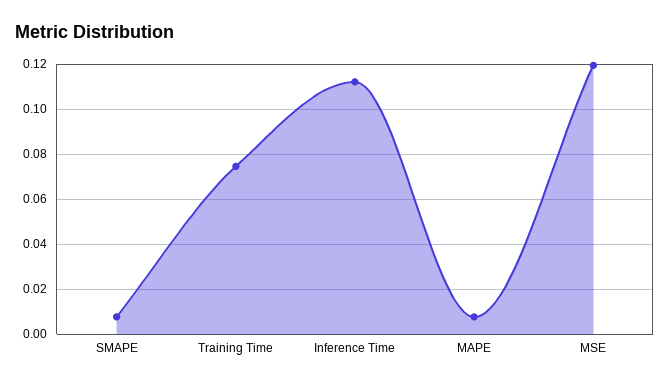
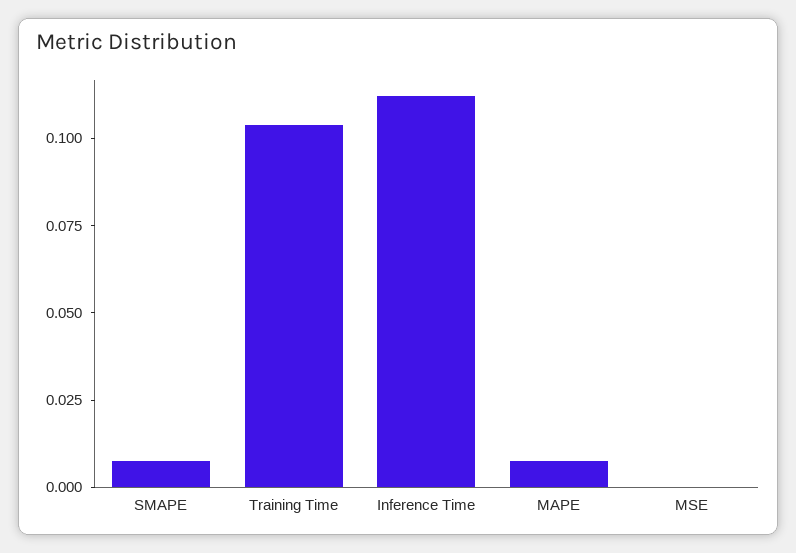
Training Time: 0.075 -> 0.105
MSE: 0.12 -> 0

